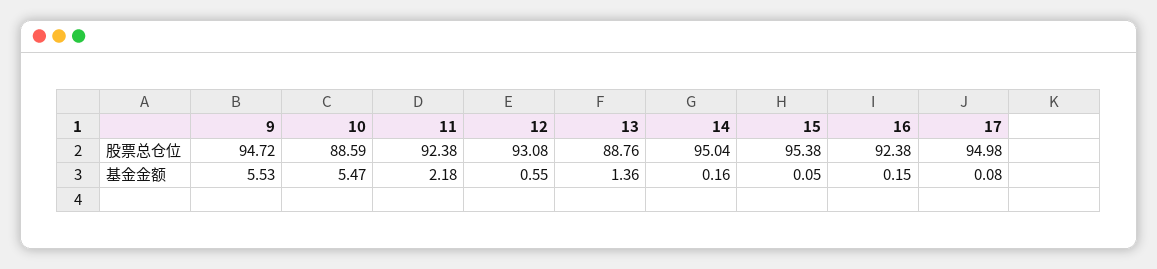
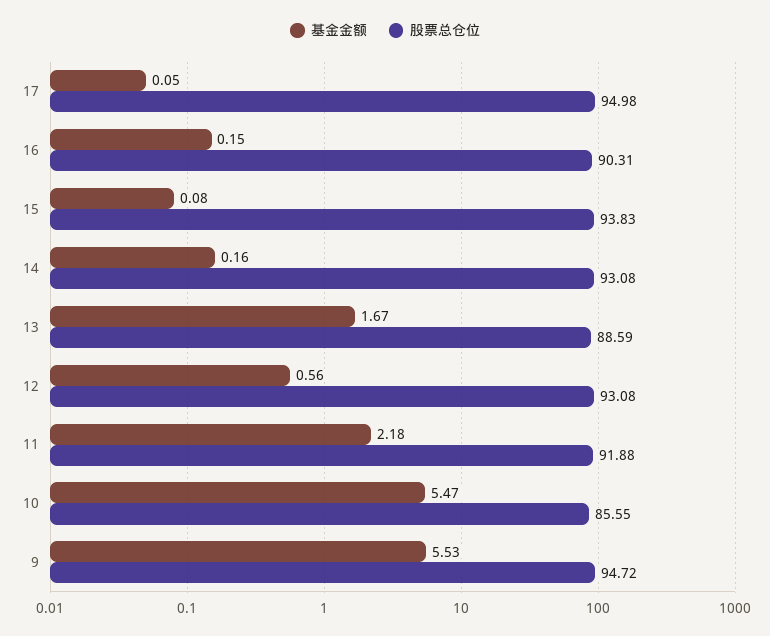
股票总仓位, 10: 88.59 -> 85.55
股票总仓位, 11: 92.38 -> 91.88
股票总仓位, 13: 88.76 -> 88.59
股票总仓位, 14: 95.04 -> 93.08
股票总仓位, 15: 95.38 -> 93.83
股票总仓位, 16: 92.38 -> 90.31
基金金额, 12: 0.55 -> 0.56
基金金额, 13: 1.36 -> 1.67
基金金额, 15: 0.05 -> 0.08
基金金额, 17: 0.08 -> 0.05

